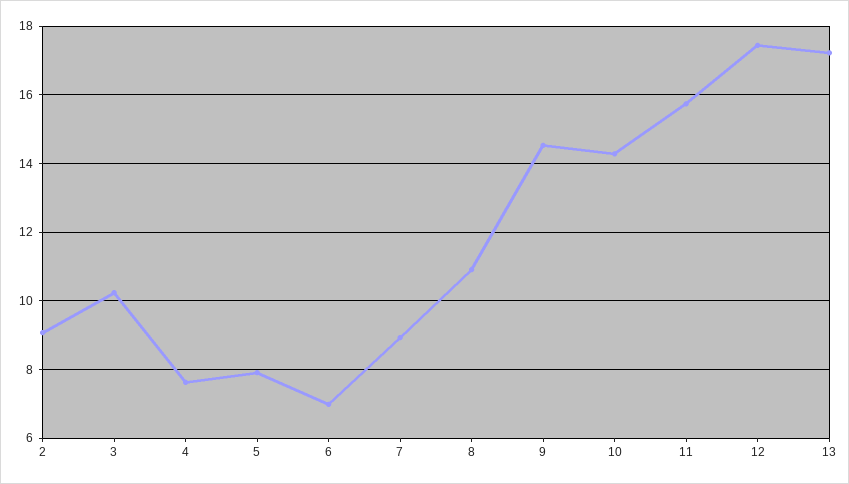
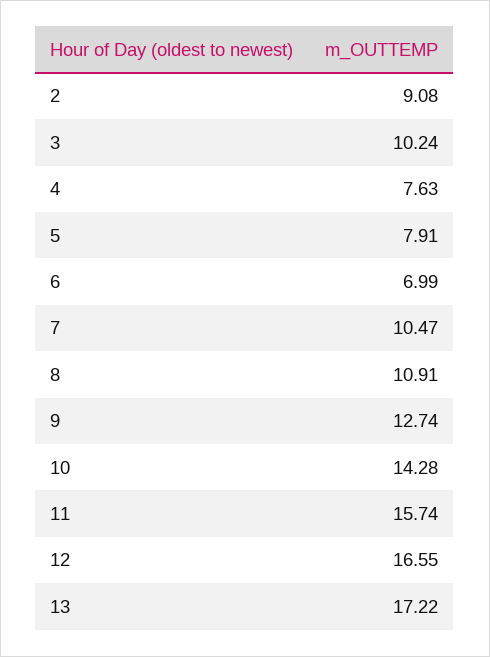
7: 9 -> 10.47
9: 14.6 -> 12.74
12: 17.4 -> 16.55

